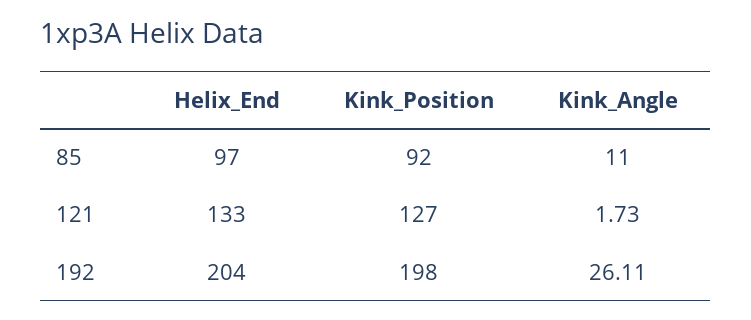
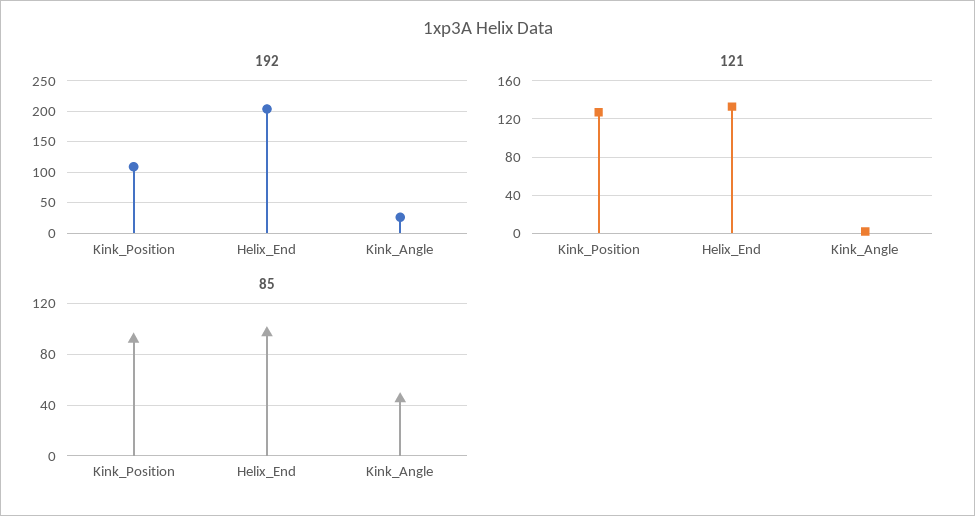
85, Kink_Angle: 11 -> 45
192, Kink_Position: 198 -> 110

